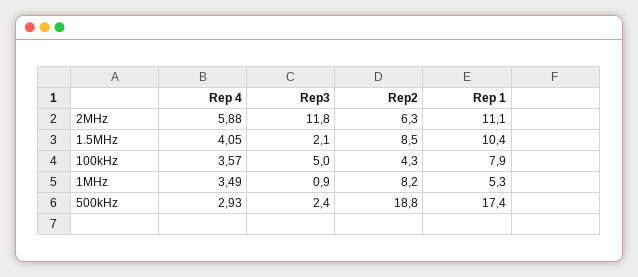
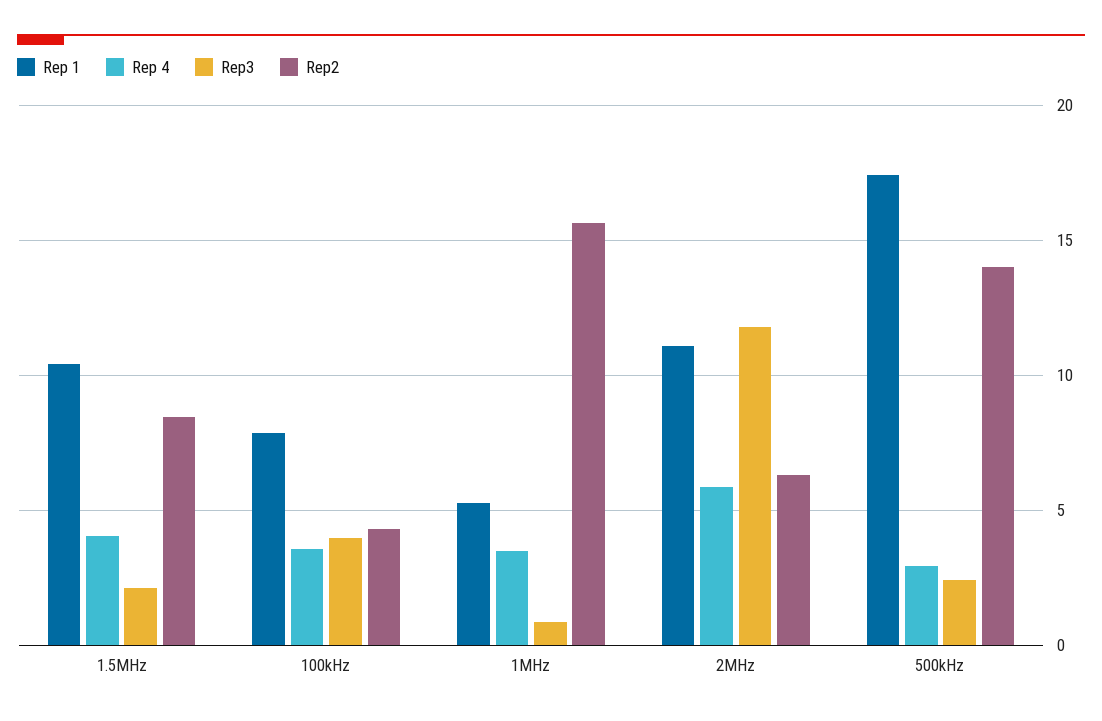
Rep3, 100kHz: 5 -> 4
Rep2, 1MHz: 8.2 -> 15.5
Rep2, 500kHz: 18.8 -> 14

